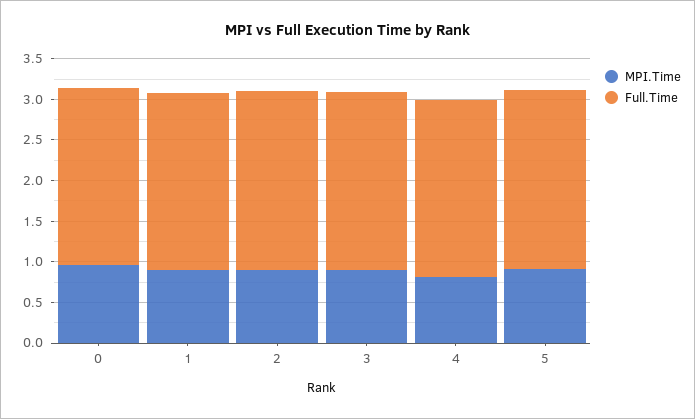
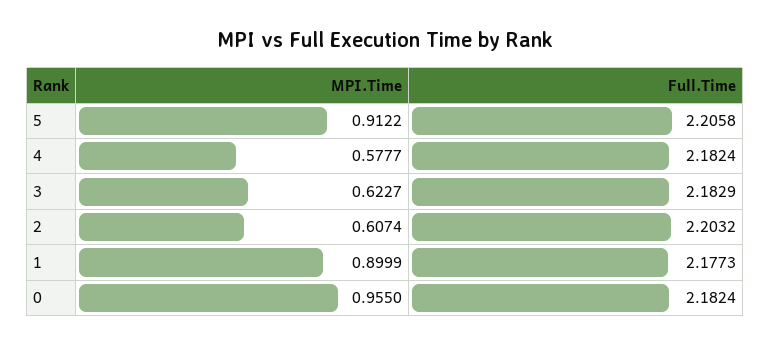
MPI.Time, 2: 0.9 -> 0.6074
MPI.Time, 3: 0.9 -> 0.6227
MPI.Time, 4: 0.8 -> 0.5777

